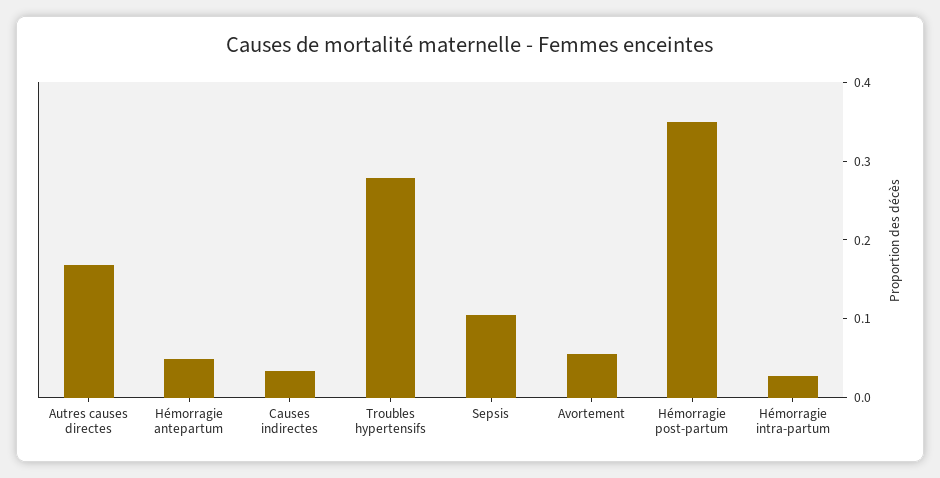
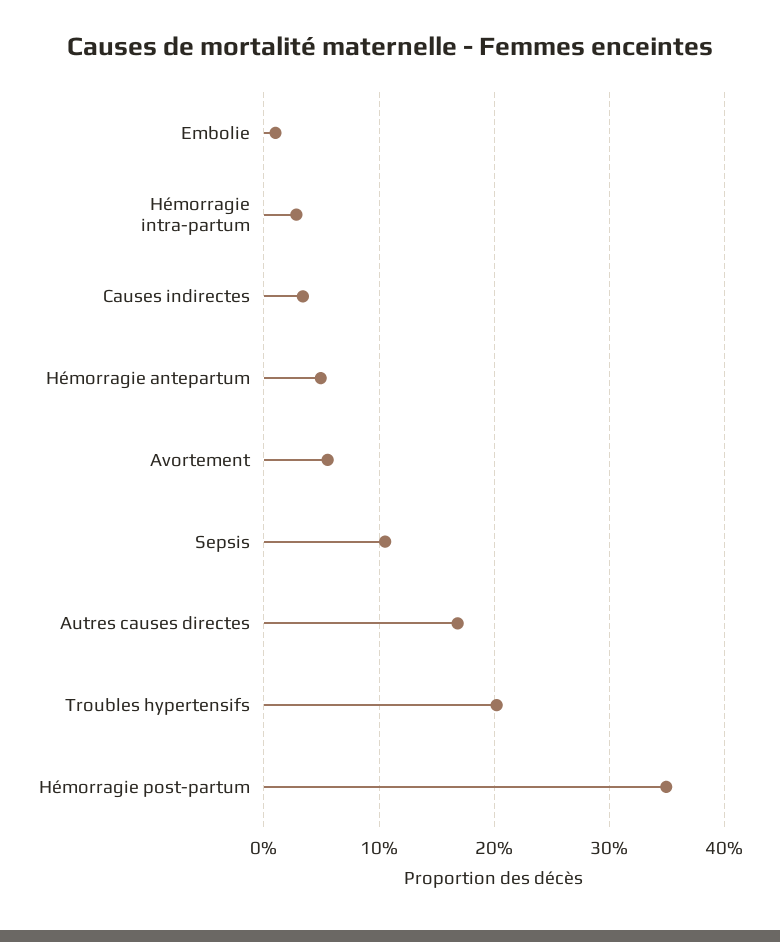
Troubles hypertensifs: 0.28 -> 0.2
Embolie: none -> 0.01

